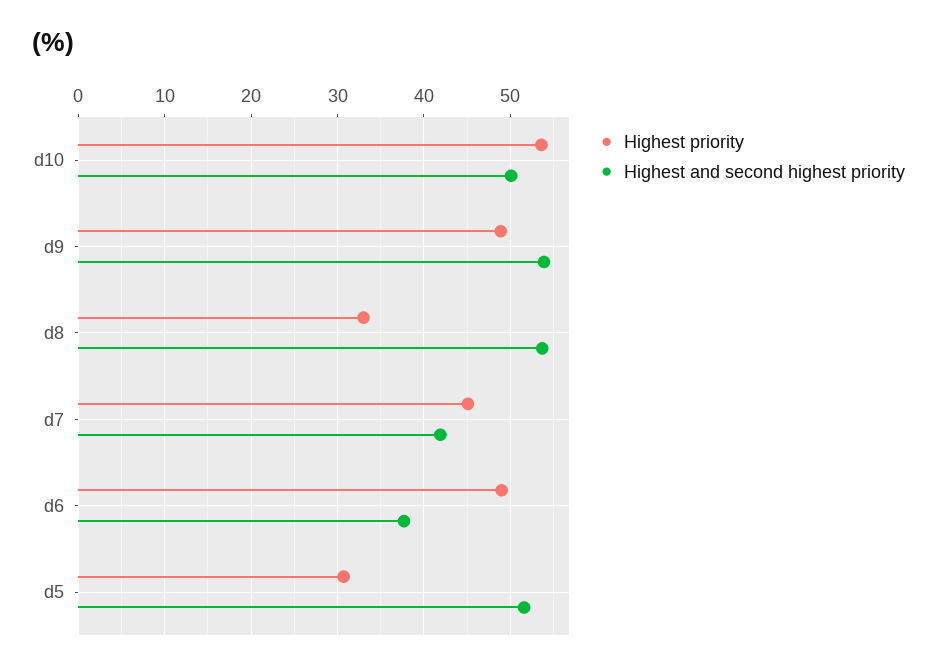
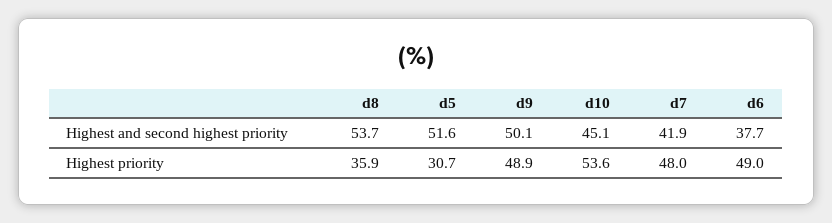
Highest and second highest priority, d10: 50 -> 45.1
Highest and second highest priority, d9: 54 -> 50.1
Highest priority, d8: 33 -> 35.9
Highest priority, d7: 45 -> 48

